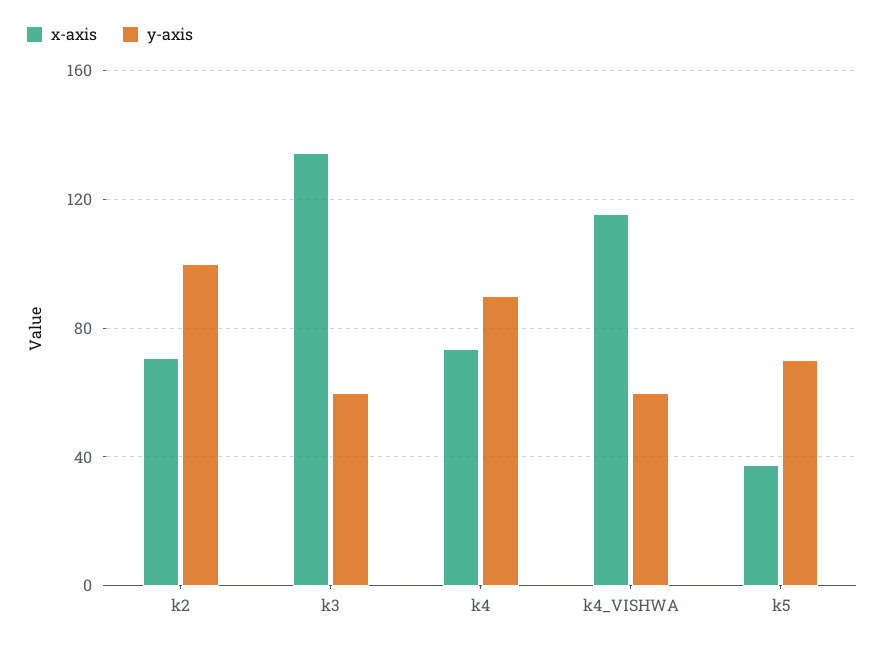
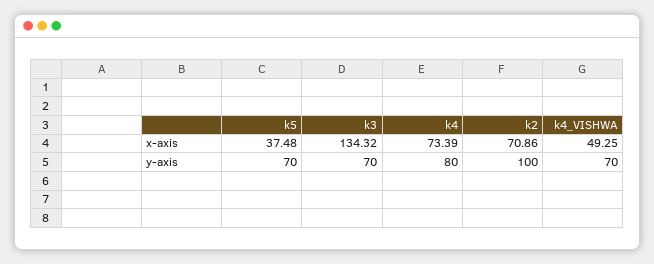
y-axis, k3: 60 -> 70
y-axis, k4: 90 -> 80
x-axis, k4_VISHWA: 115 -> 49.25
y-axis, k4_VISHWA: 60 -> 70

